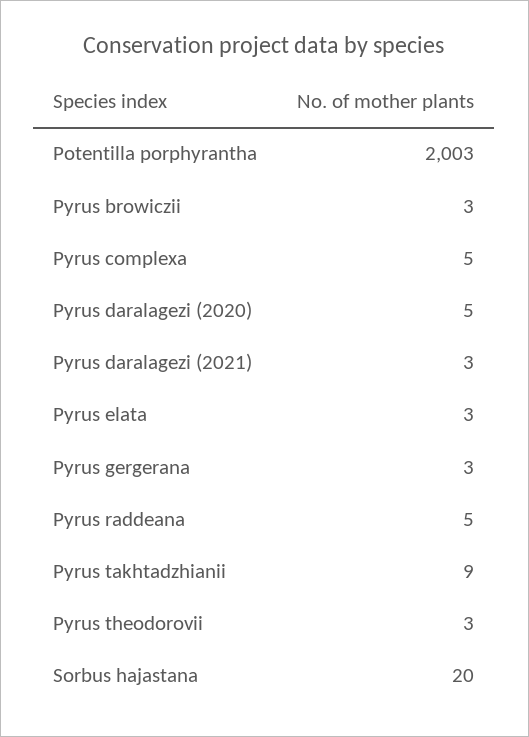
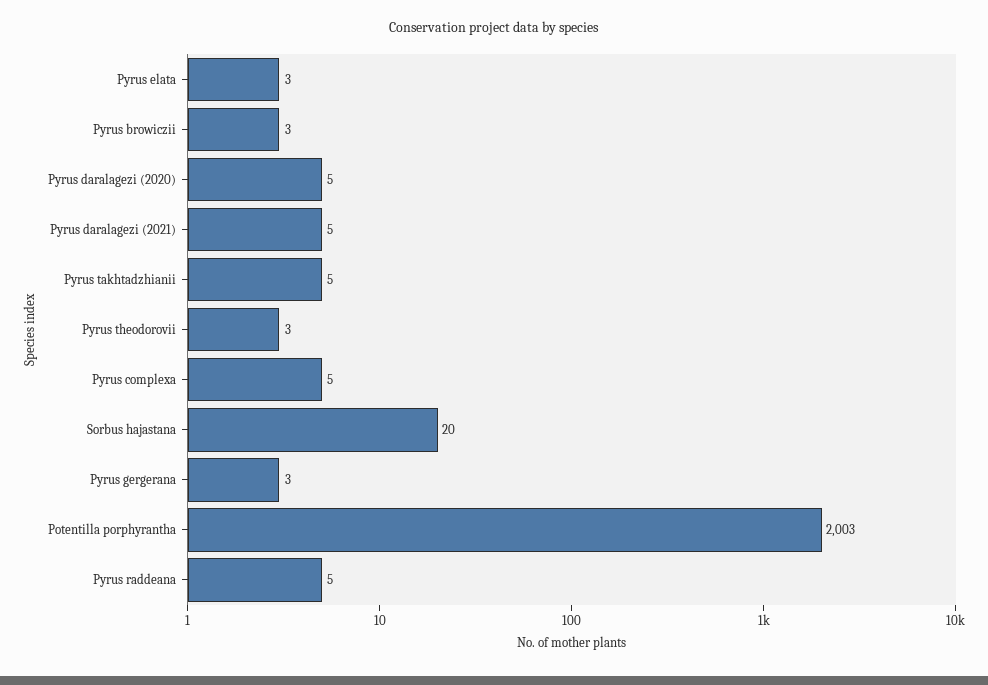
Pyrus daralagezi (2021): 3 -> 5
Pyrus takhtadzhianii: 9 -> 5

